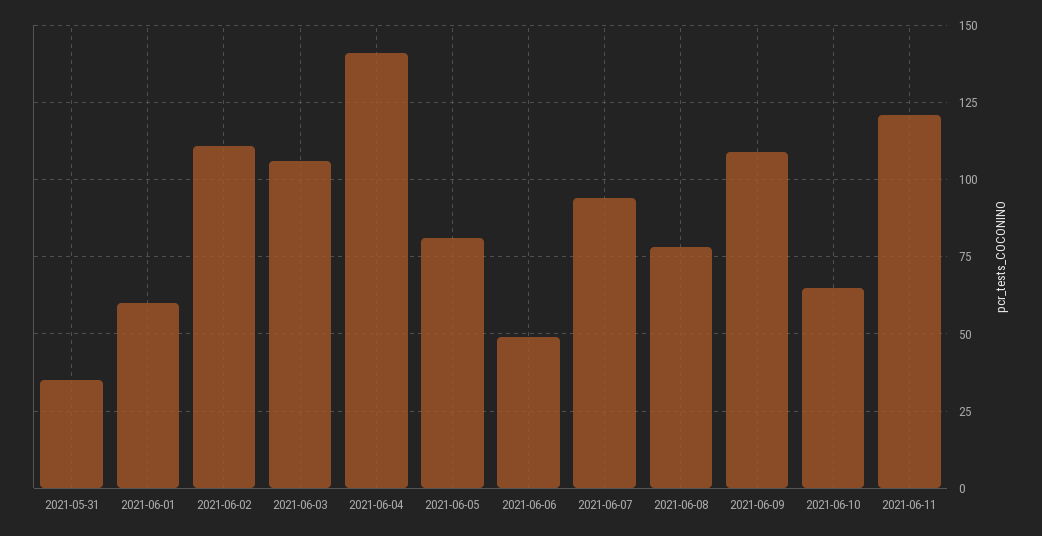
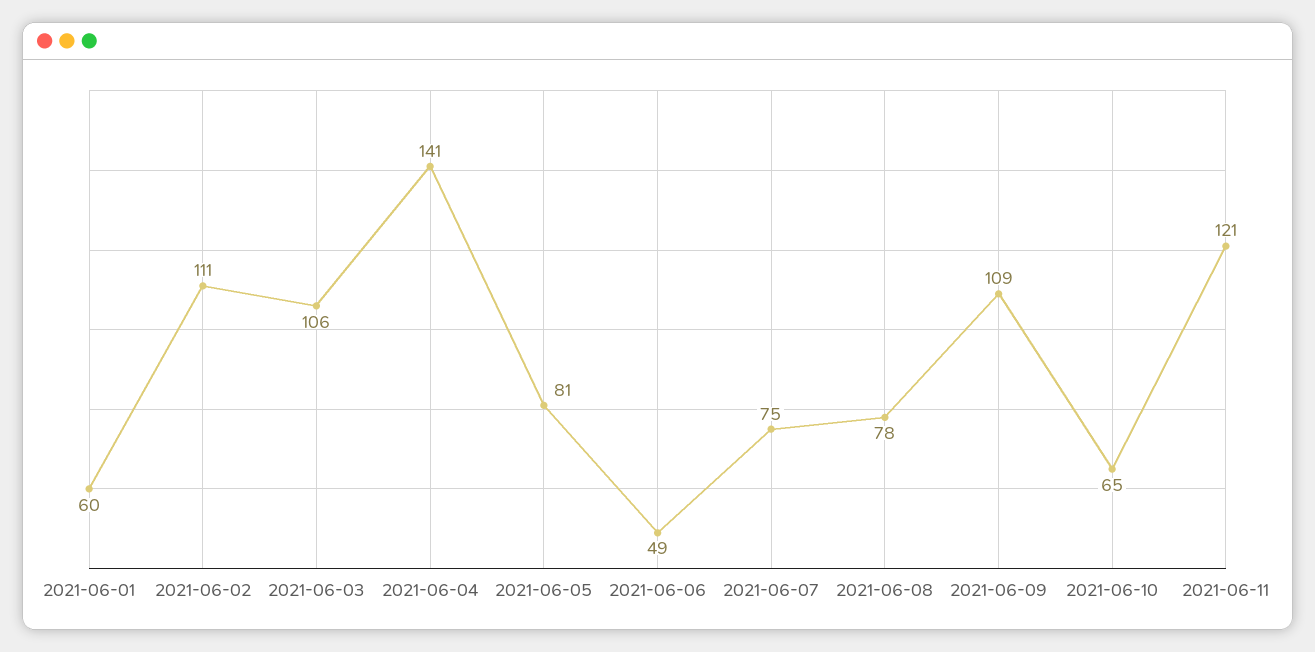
2021-05-31: 35 -> none
2021-06-07: 95 -> 75

